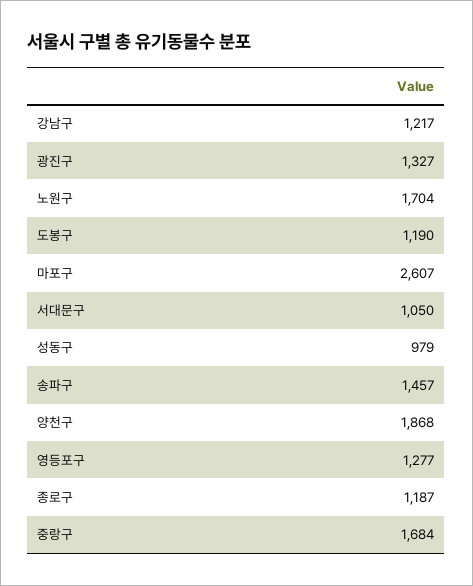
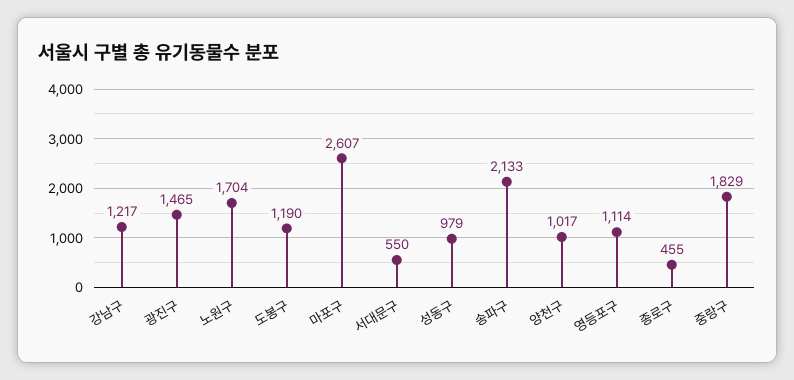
광진구: 1327 -> 1465
서대문구: 1050 -> 550
송파구: 1457 -> 2133
양천구: 1868 -> 1017
영등포구: 1277 -> 1114
종로구: 1187 -> 455
중랑구: 1684 -> 1829

